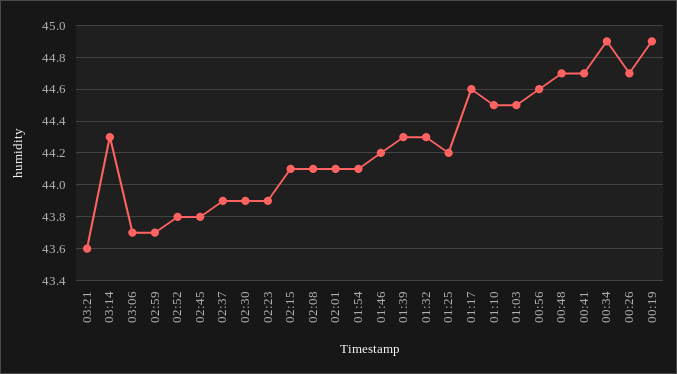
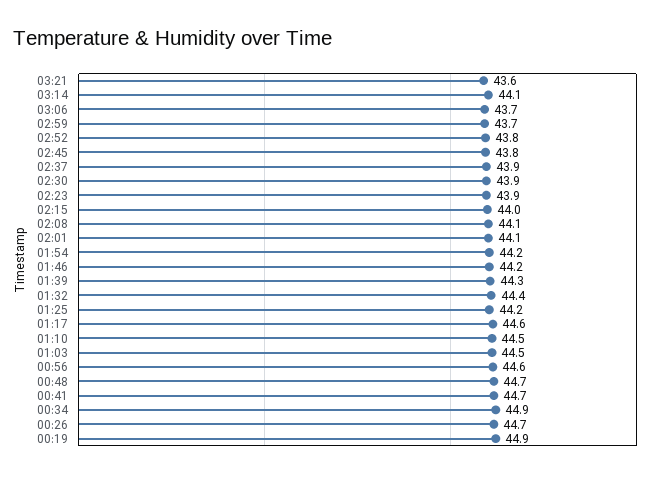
03:14: 44.3 -> 44.1
02:15: 44.1 -> 44
01:54: 44.1 -> 44.2
01:32: 44.3 -> 44.4

